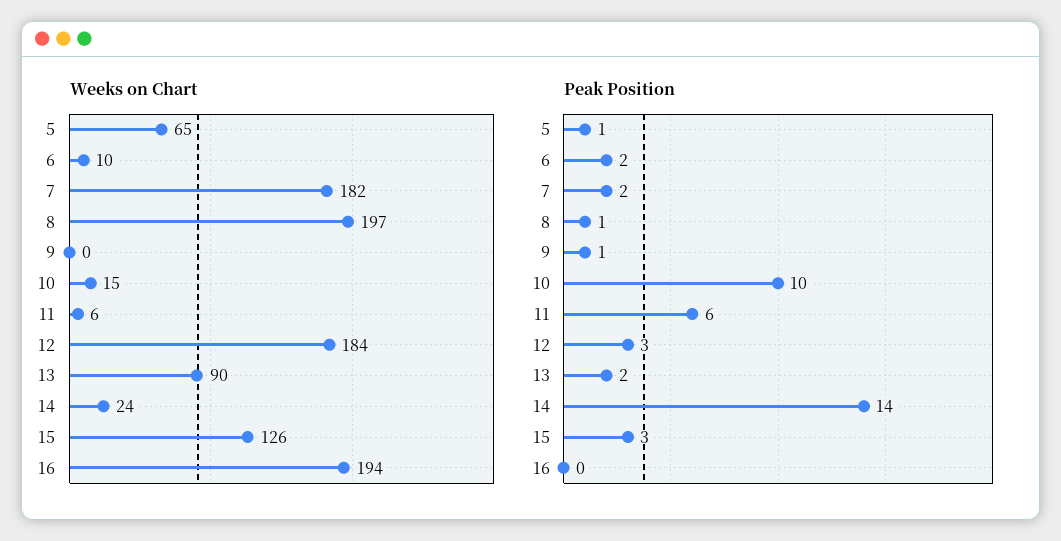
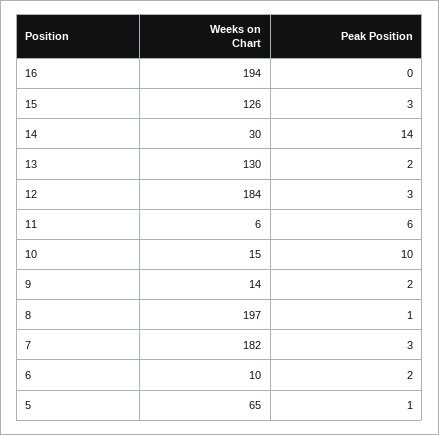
Weeks on Chart, 9: 0 -> 14
Weeks on Chart, 13: 90 -> 130
Weeks on Chart, 14: 24 -> 30
Peak Position, 7: 2 -> 3
Peak Position, 9: 1 -> 2

